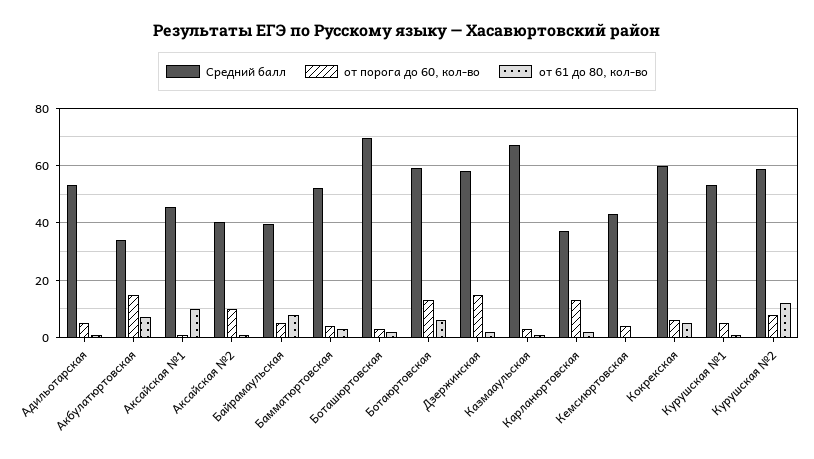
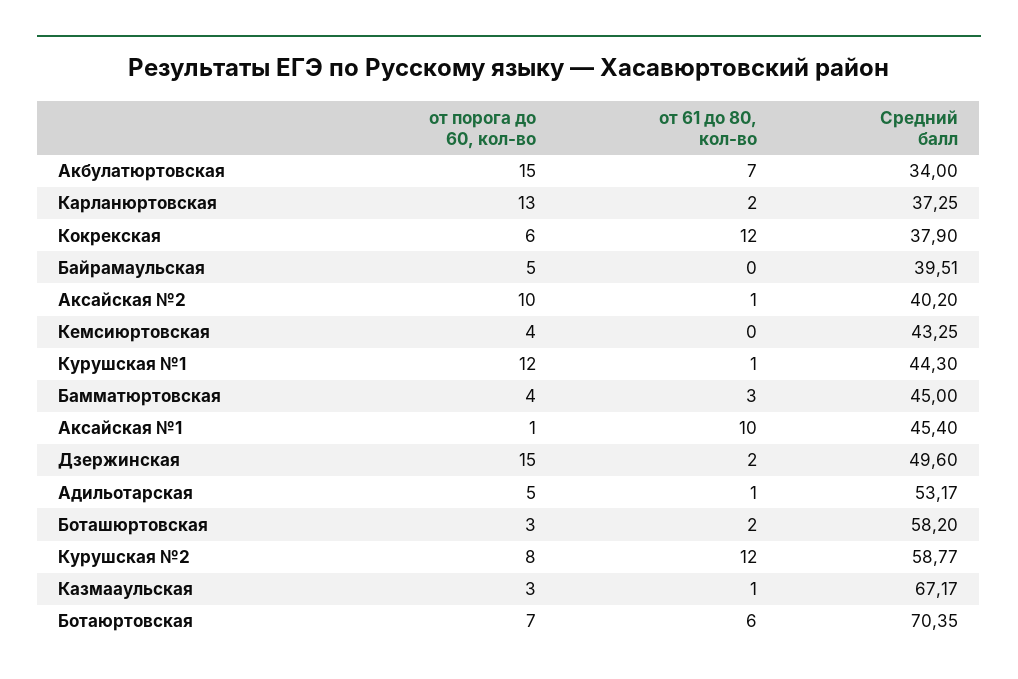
от 61 до 80, кол-во, Байрамаульская: 7.5 -> 0
Средний балл, Бамматюртовская: 52.5 -> 45
Средний балл, Боташюртовская: 70 -> 58.2
Средний балл, Ботаюртовская: 60 -> 70.35
от порога до 60, кол-во, Ботаюртовская: 12.5 -> 7
Средний балл, Дзержинская: 57.5 -> 49.6
Средний балл, Кокрекская: 60 -> 37.9
от 61 до 80, кол-во, Кокрекская: 5 -> 12
Средний балл, Курушская №1: 52.5 -> 44.3
от порога до 60, кол-во, Курушская №1: 5 -> 12

